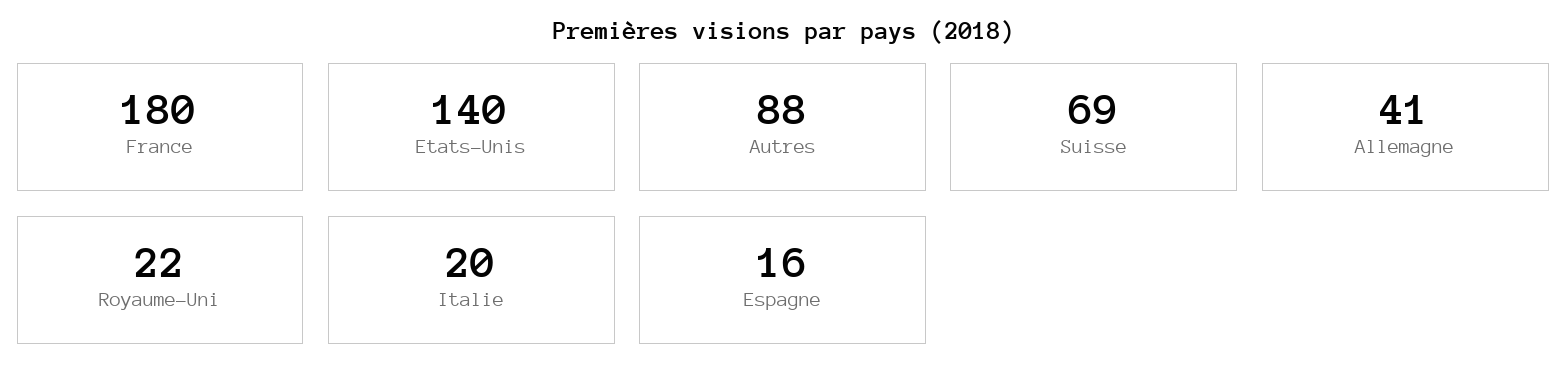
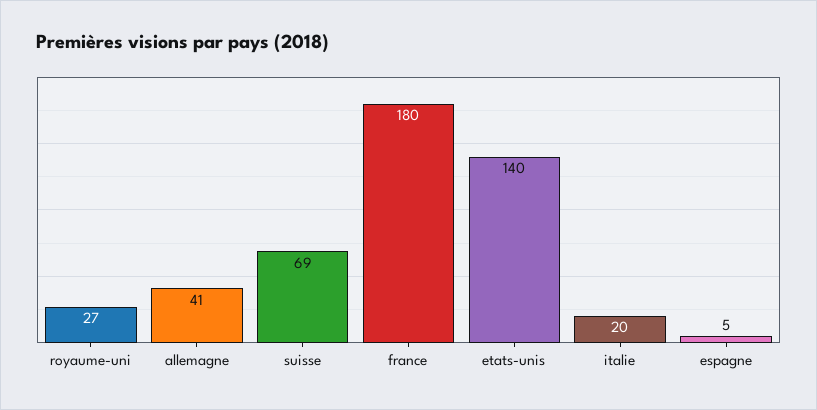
Autres: 88 -> none
Royaume-Uni: 22 -> 27
Espagne: 16 -> 5

